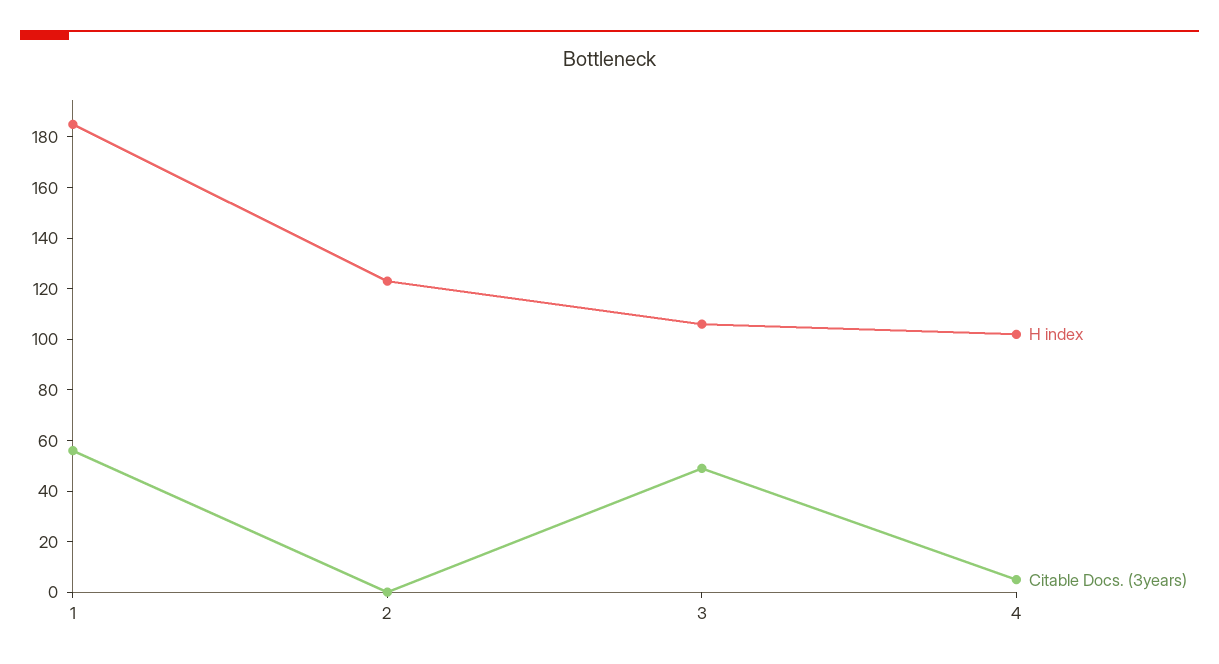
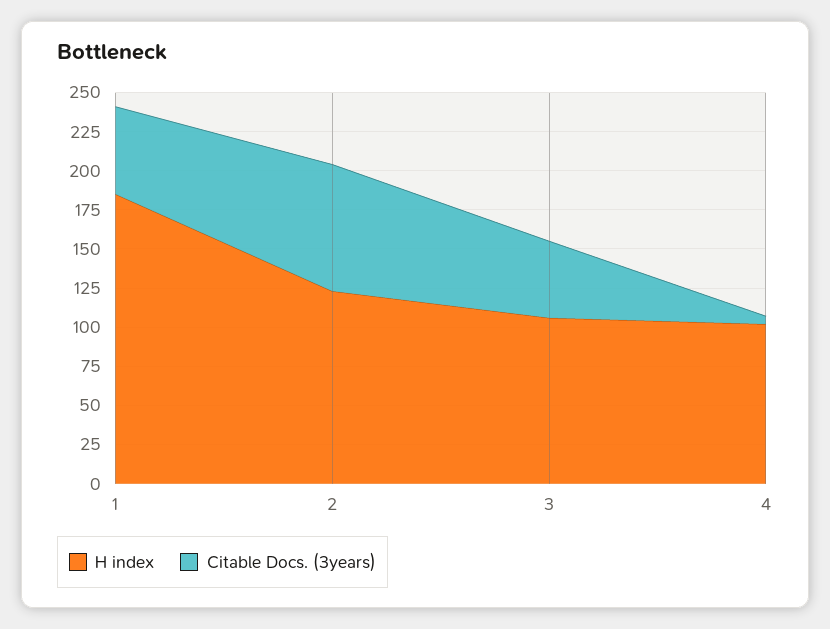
Citable Docs. (3years), 2: 0 -> 75

